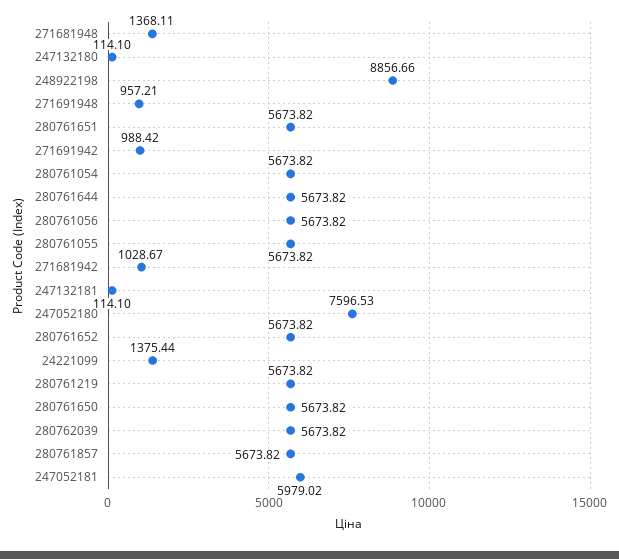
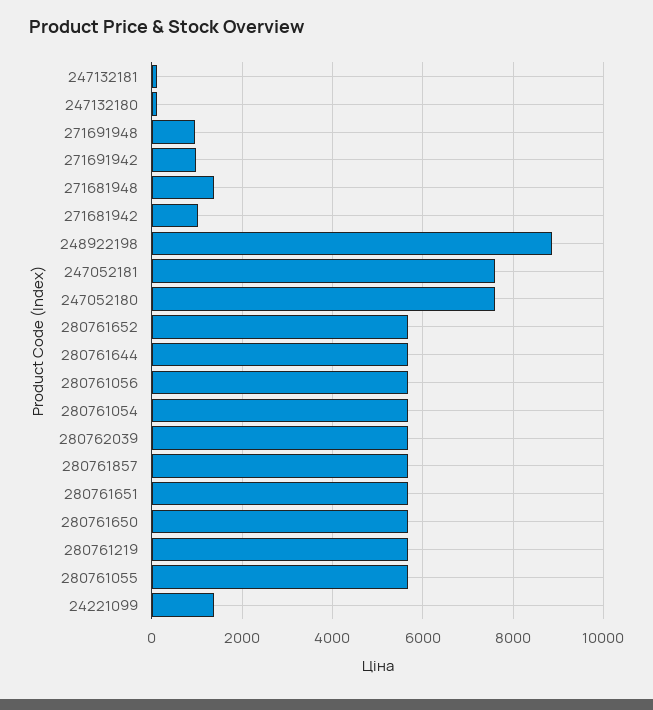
247052181: 5979.02 -> 7600

